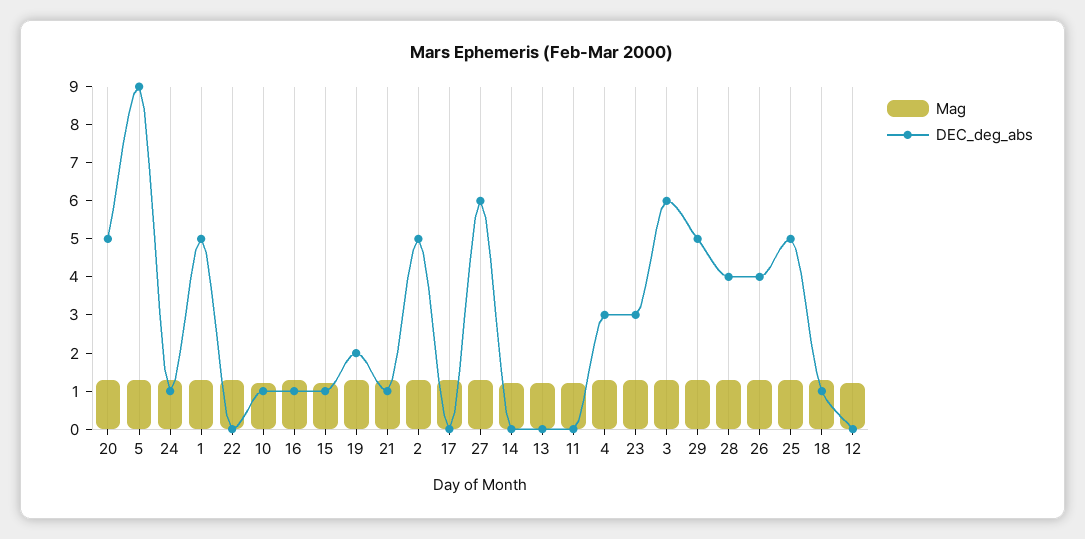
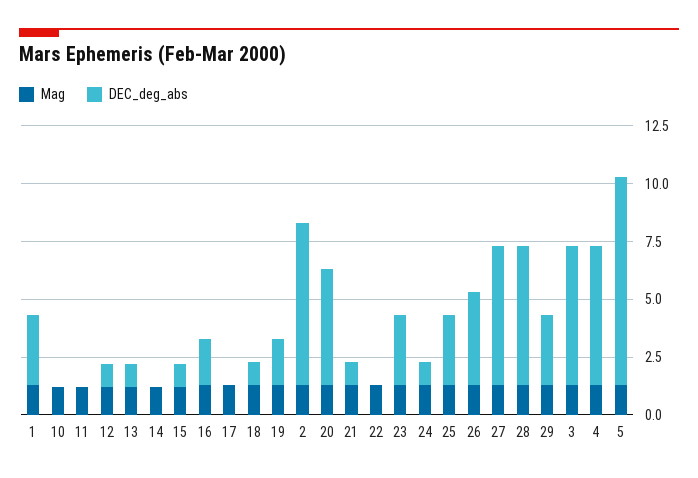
DEC_deg_abs, 1: 5 -> 3
DEC_deg_abs, 10: 1 -> 0
DEC_deg_abs, 16: 1 -> 2
DEC_deg_abs, 2: 5 -> 7
DEC_deg_abs, 13: 0 -> 1
DEC_deg_abs, 4: 3 -> 6
DEC_deg_abs, 29: 5 -> 3
DEC_deg_abs, 28: 4 -> 6
DEC_deg_abs, 25: 5 -> 3
DEC_deg_abs, 12: 0 -> 1

